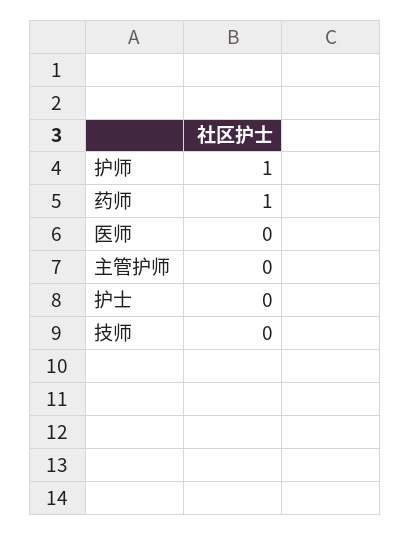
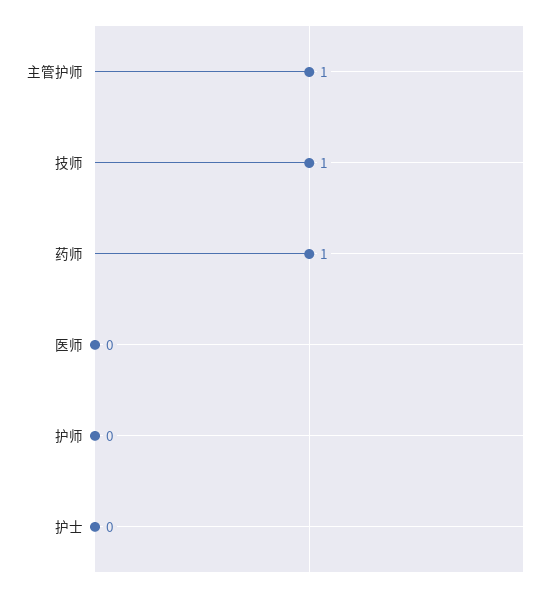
护师: 1 -> 0
主管护师: 0 -> 1
技师: 0 -> 1

